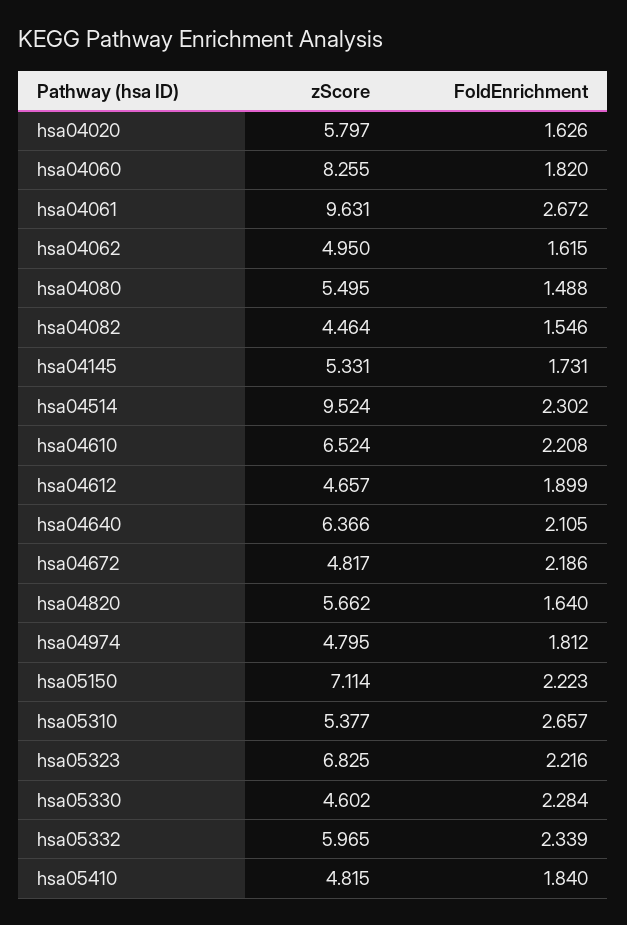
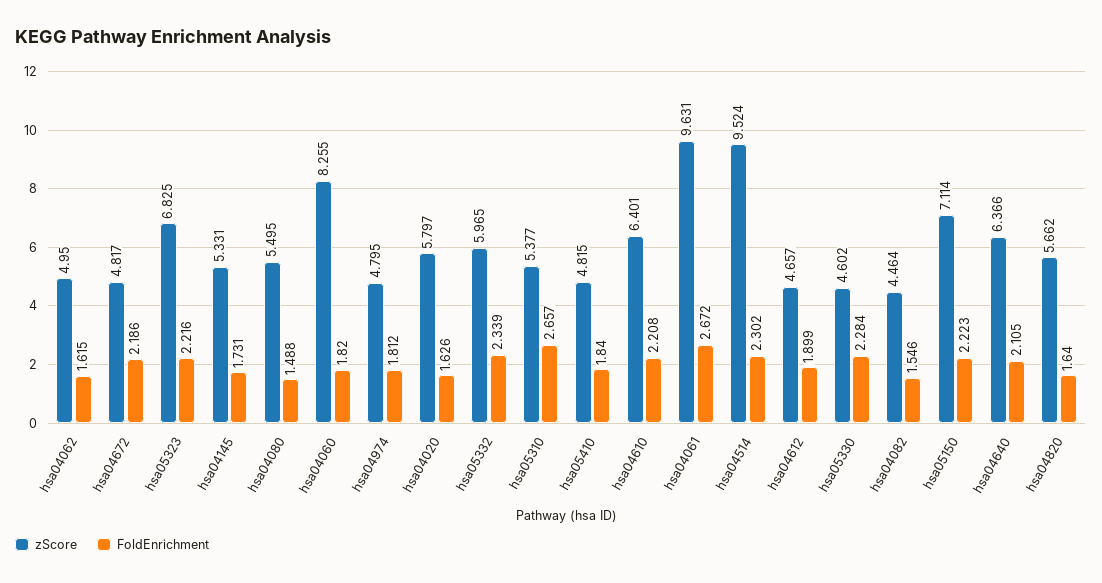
zScore, hsa04610: 6.524 -> 6.401

